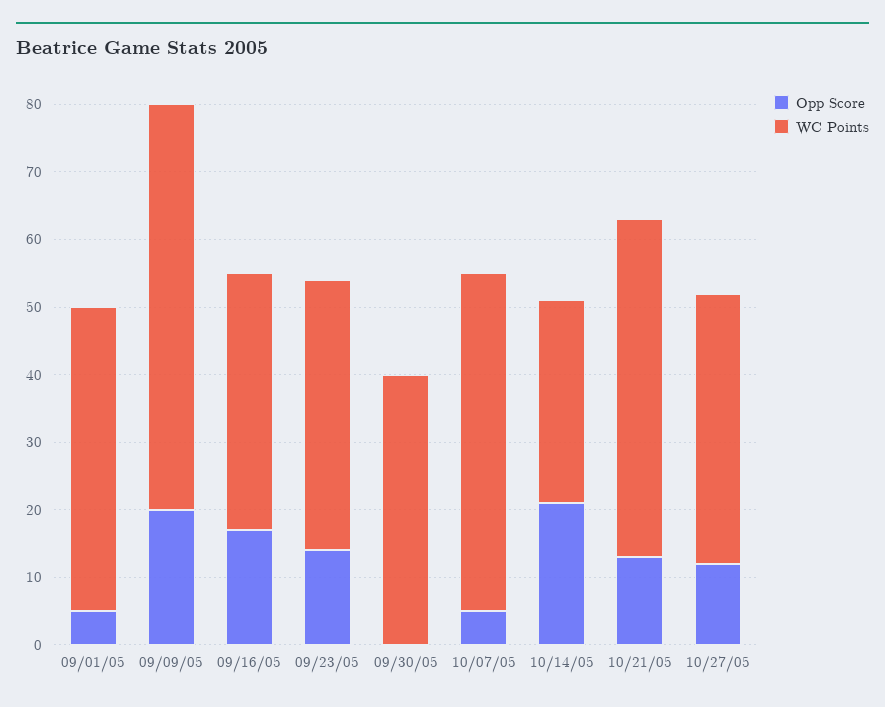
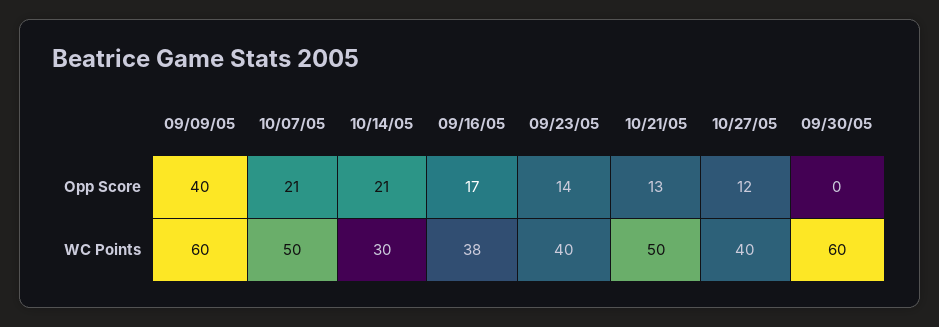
Opp Score, 09/01/05: 5 -> none
WC Points, 09/01/05: 45 -> none
Opp Score, 09/09/05: 20 -> 40
WC Points, 09/30/05: 40 -> 60
Opp Score, 10/07/05: 5 -> 21

